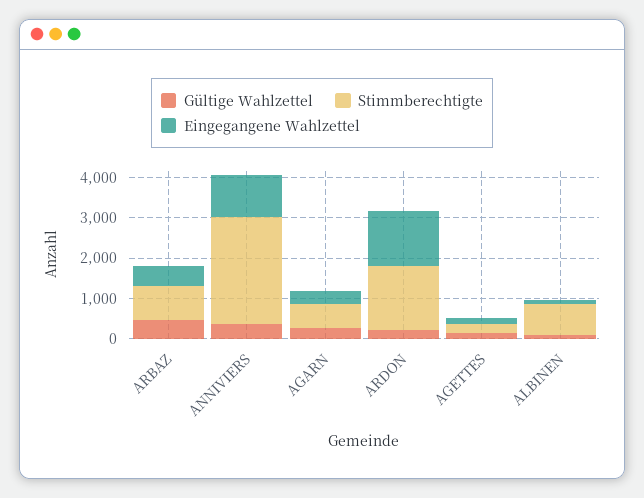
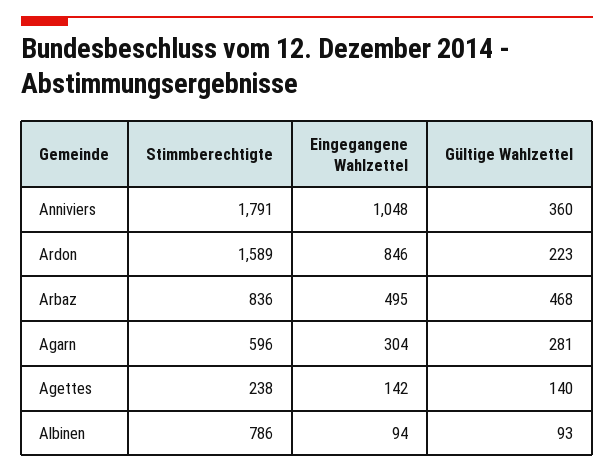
Stimmberechtigte, ANNIVIERS: 2600 -> 1791
Eingegangene Wahlzettel, ARDON: 1400 -> 846

